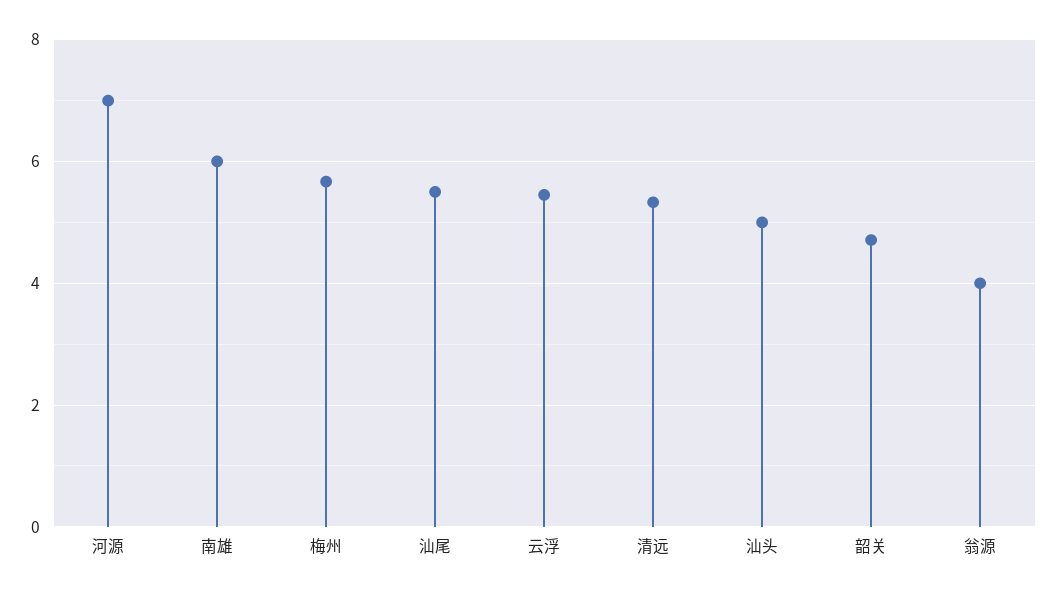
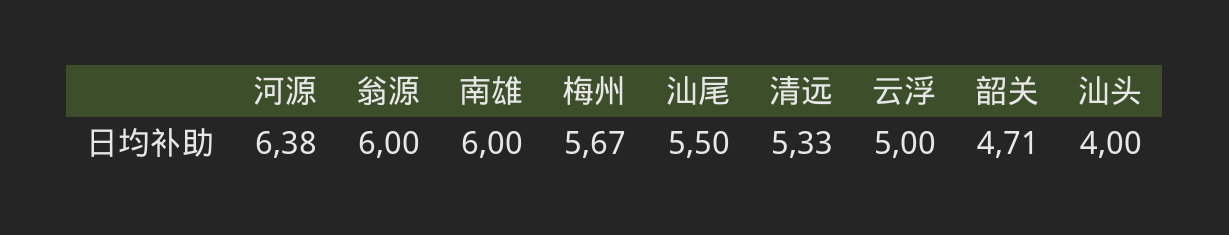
河源: 7 -> 6.38
云浮: 5.4 -> 5
汕头: 5 -> 4
翁源: 4 -> 6

